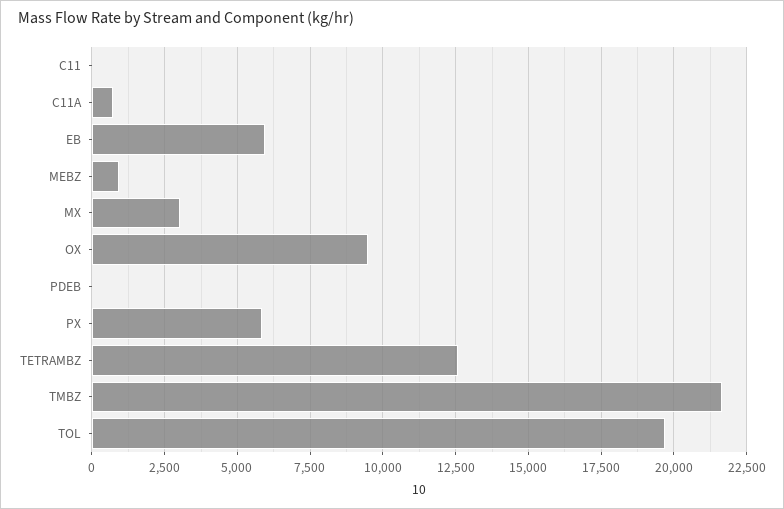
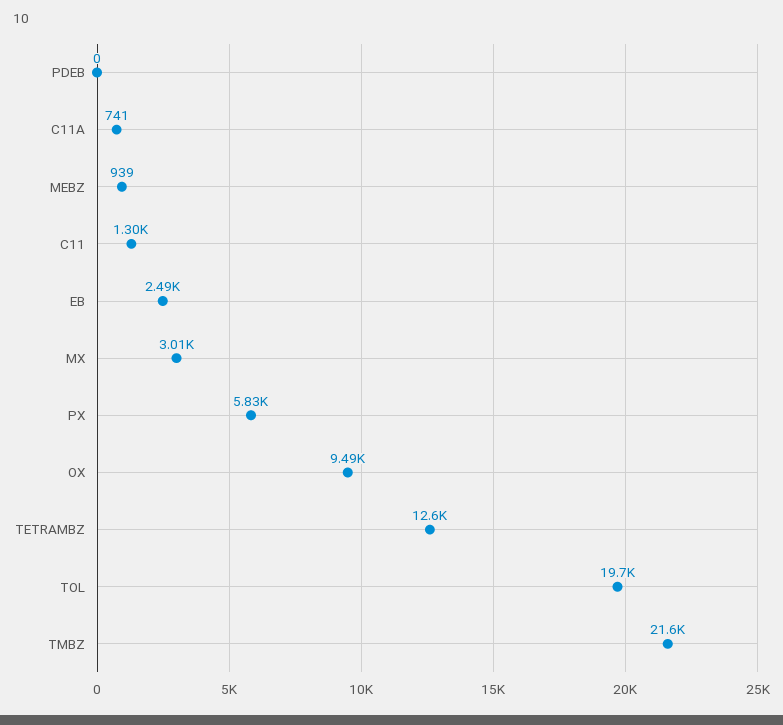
C11: 0 -> 1300
EB: 6000 -> 2490

